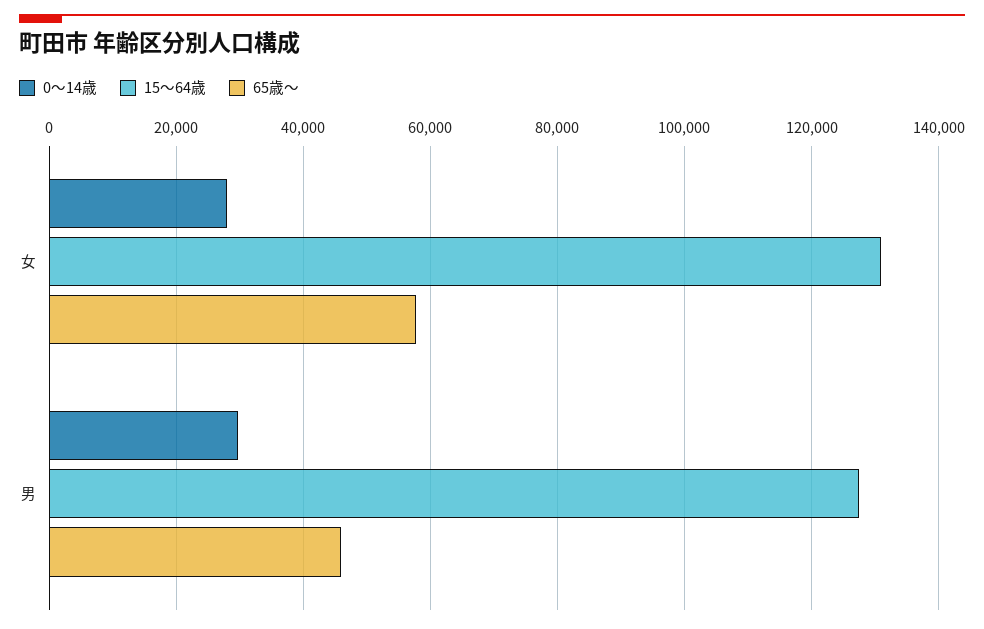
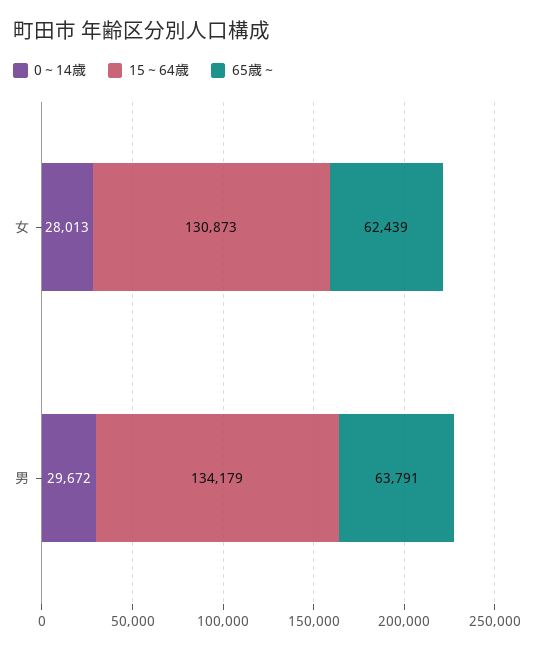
65歳～, 女: 58000 -> 62439
15～64歳, 男: 128000 -> 134179
65歳～, 男: 46000 -> 63791

